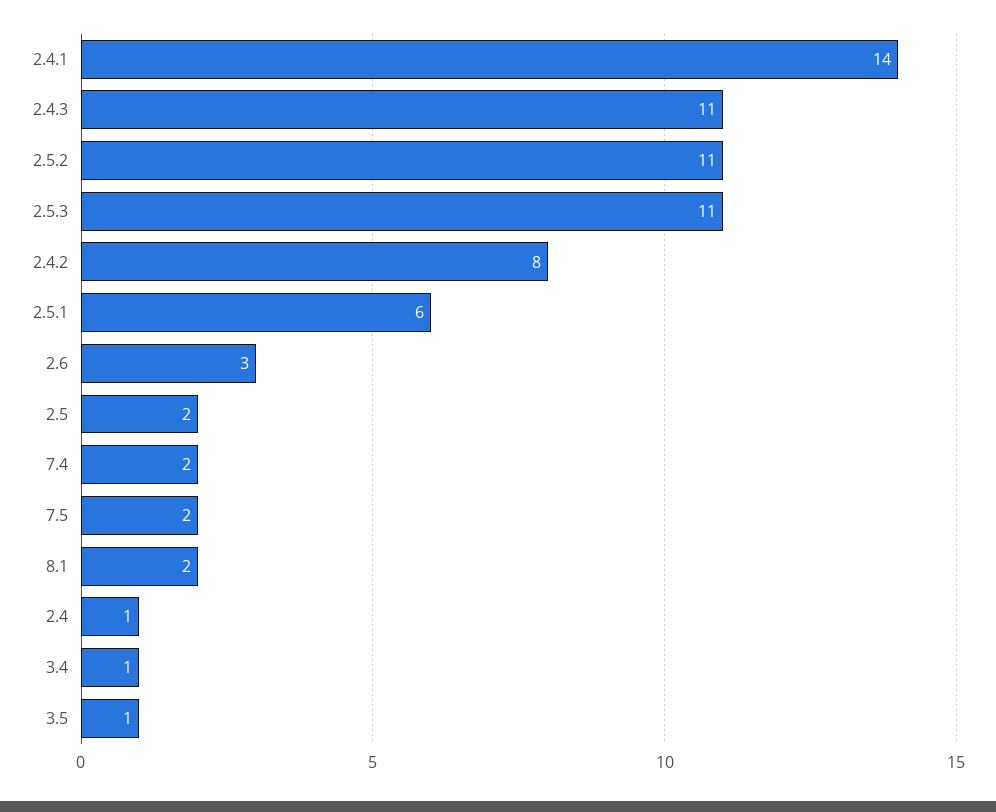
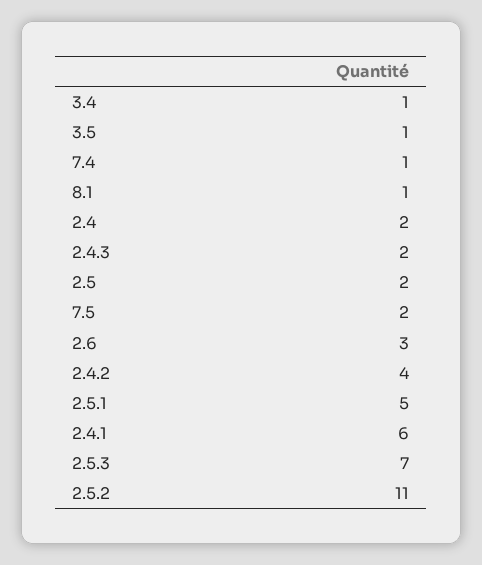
2.4.1: 14 -> 6
2.4.3: 11 -> 2
2.5.3: 11 -> 7
2.4.2: 8 -> 4
2.5.1: 6 -> 5
7.4: 2 -> 1
8.1: 2 -> 1
2.4: 1 -> 2

